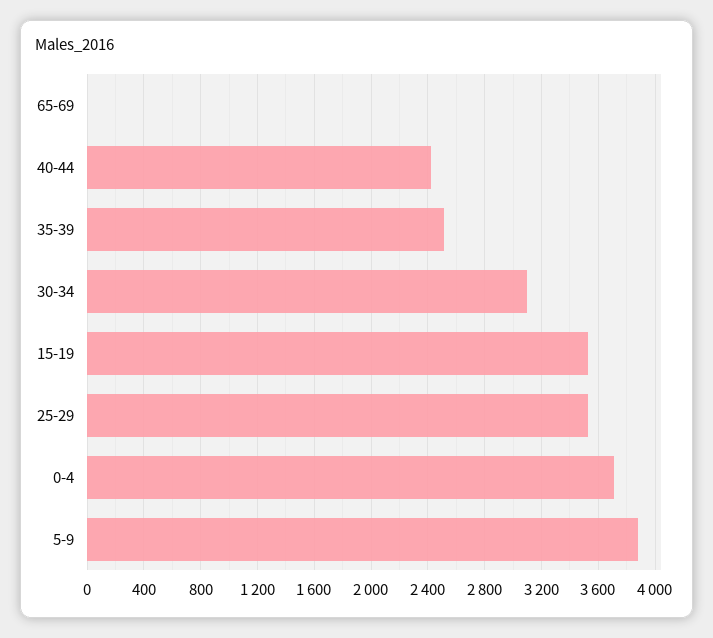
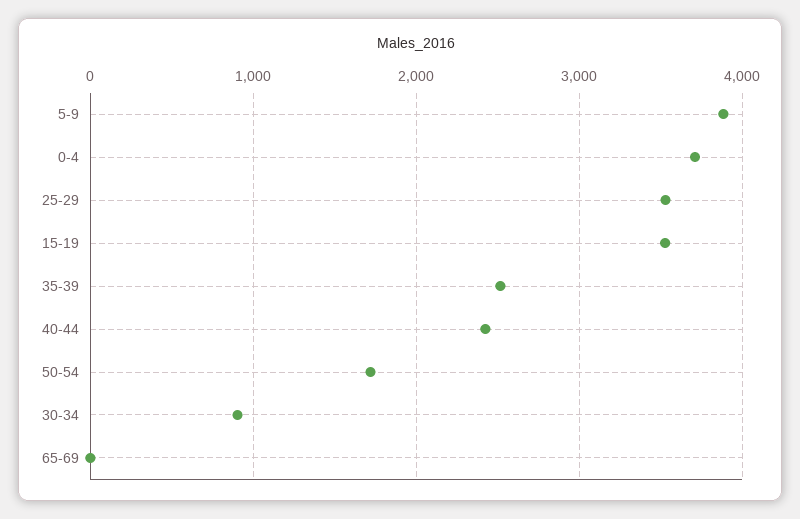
30-34: 3100 -> 900
50-54: none -> 1700

